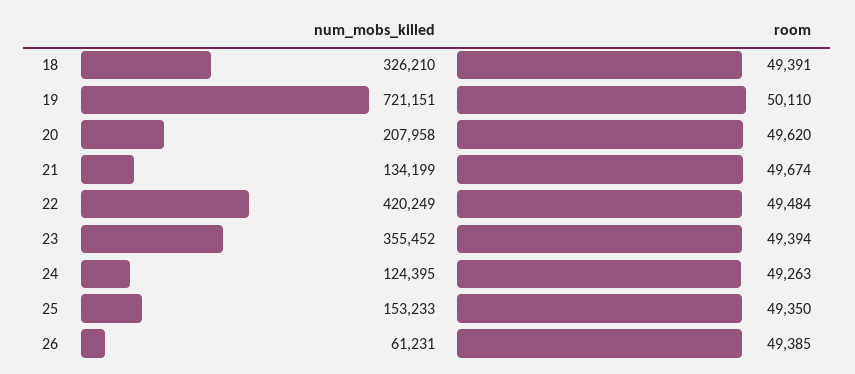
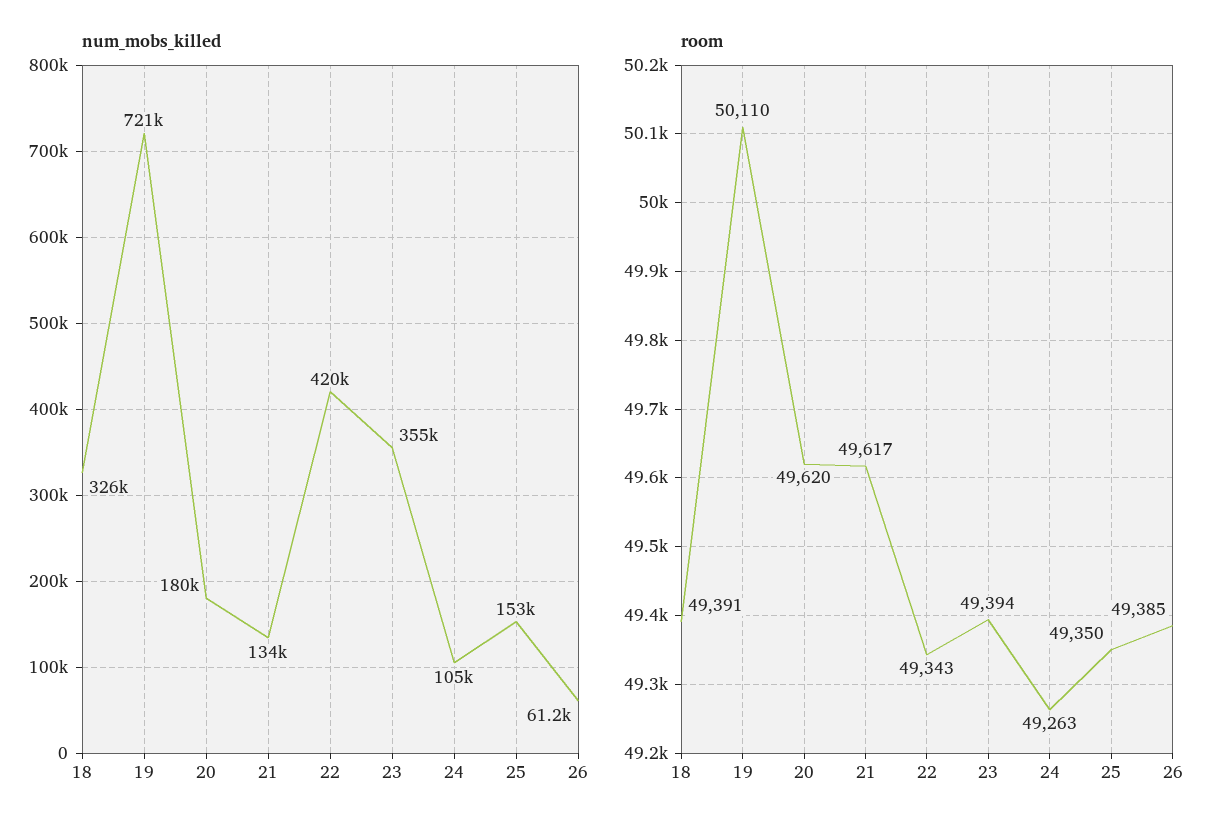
num_mobs_killed, 20: 207958 -> 180000
room, 21: 49674 -> 49617
room, 22: 49484 -> 49343
num_mobs_killed, 24: 124395 -> 105000

